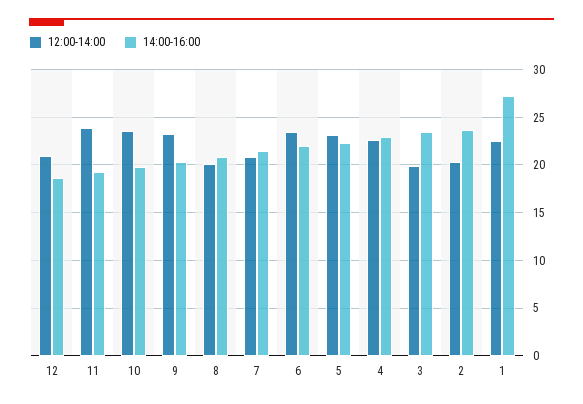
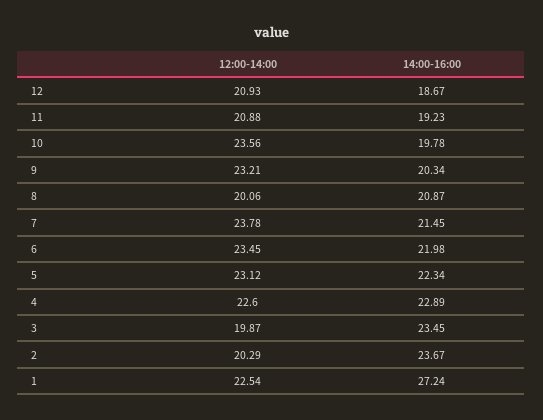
12:00-14:00, 11: 24 -> 20.88
12:00-14:00, 7: 21 -> 23.78

